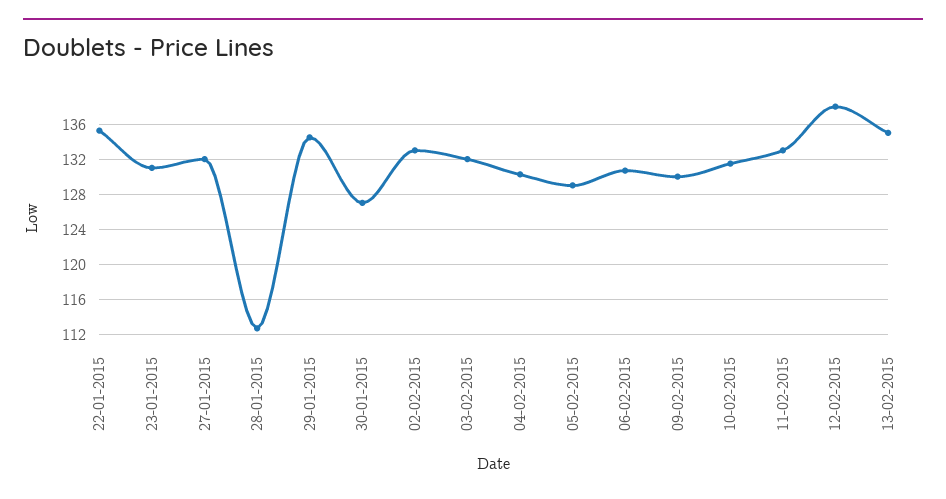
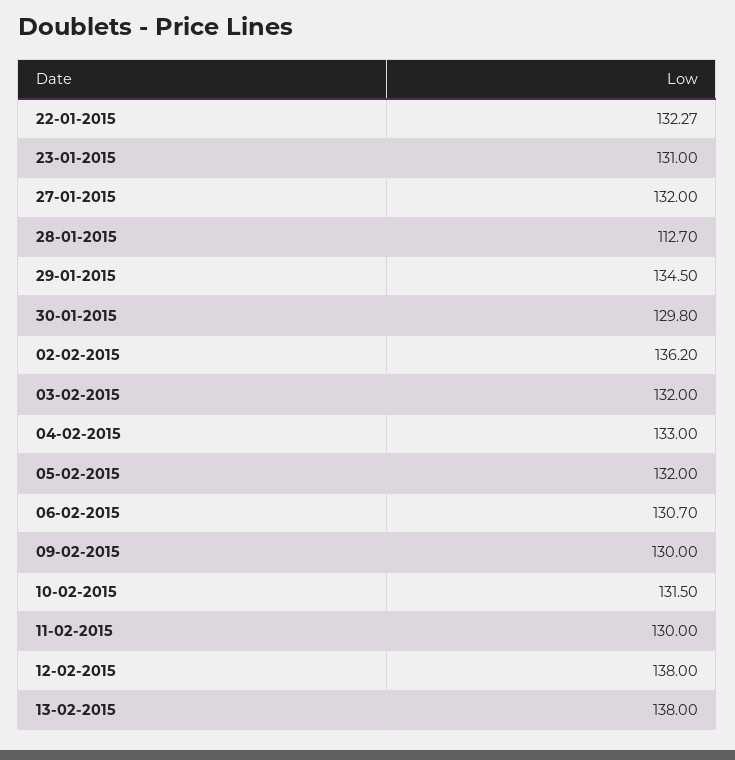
22-01-2015: 135 -> 132.27
30-01-2015: 127 -> 129.8
02-02-2015: 133 -> 136.2
04-02-2015: 130 -> 133
05-02-2015: 129 -> 132
11-02-2015: 133 -> 130
13-02-2015: 135 -> 138

